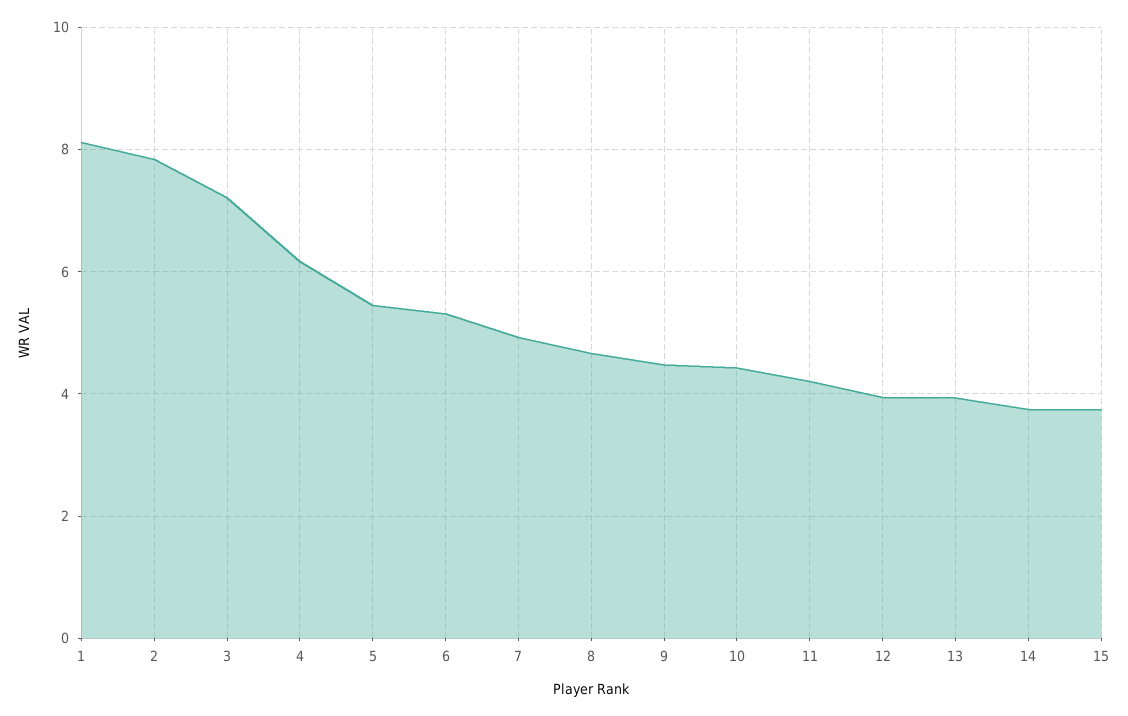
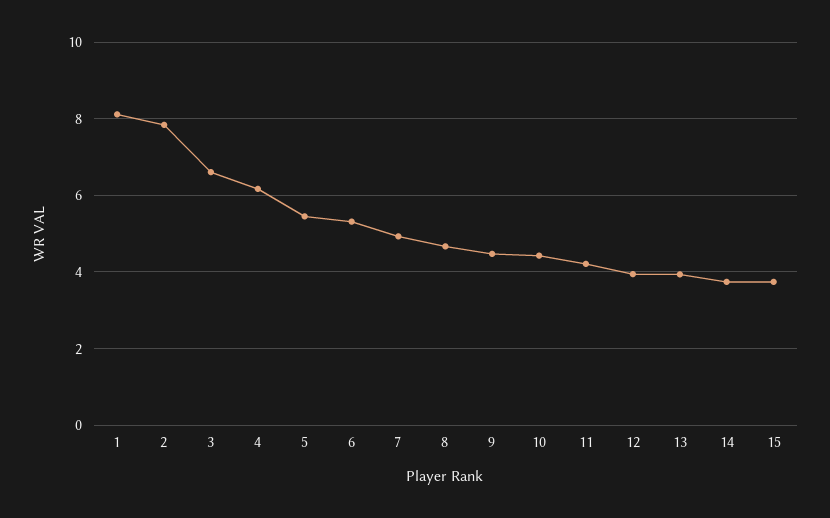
3: 7.2 -> 6.6

